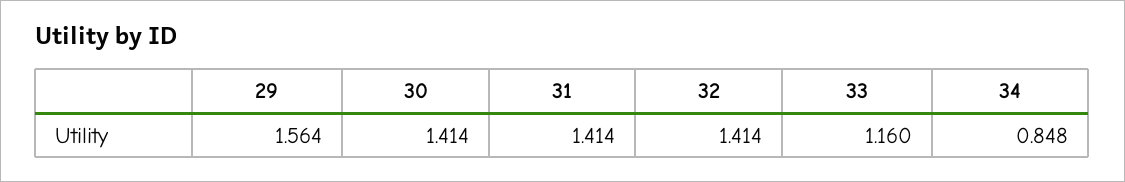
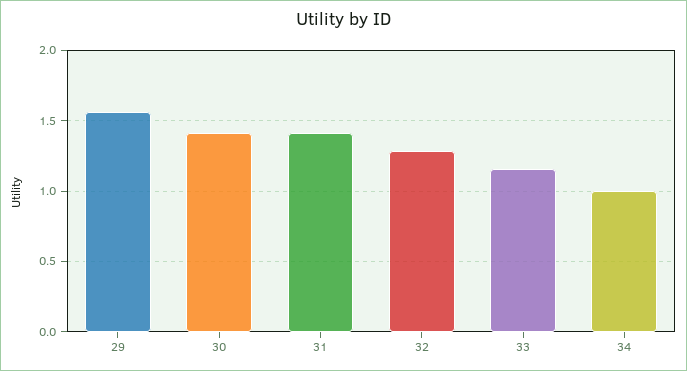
32: 1.414 -> 1.3
34: 0.848 -> 1

